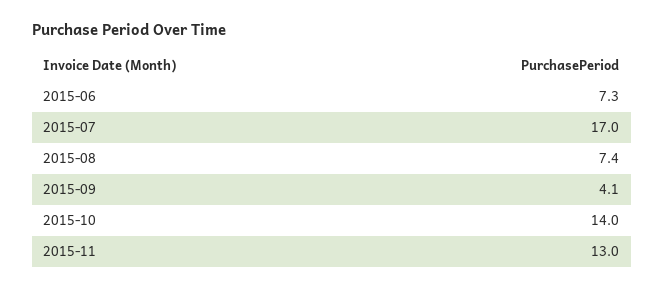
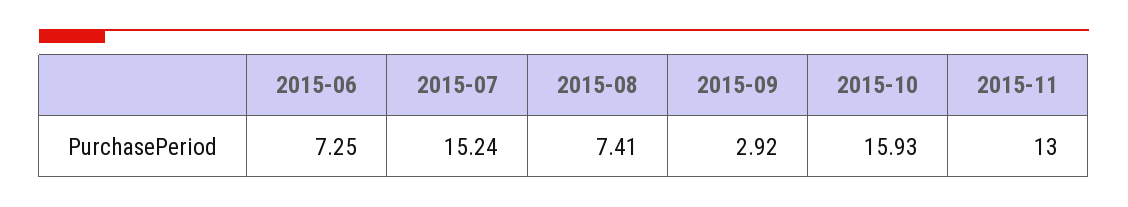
2015-07: 17 -> 15.24
2015-09: 4.1 -> 2.92
2015-10: 14 -> 15.93

